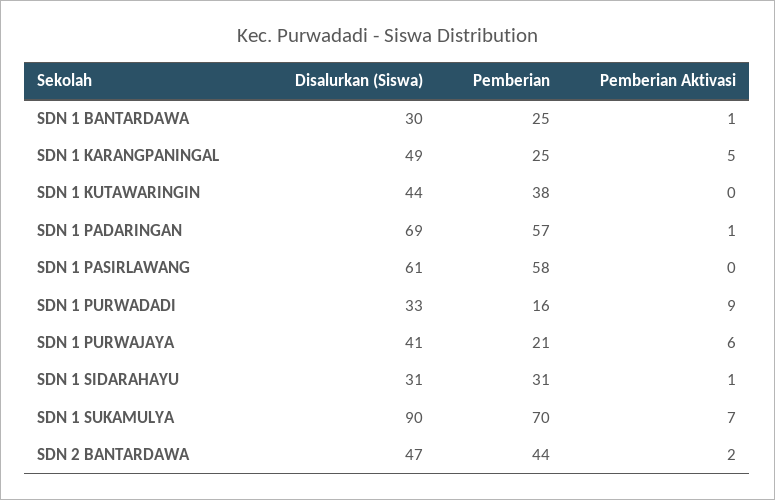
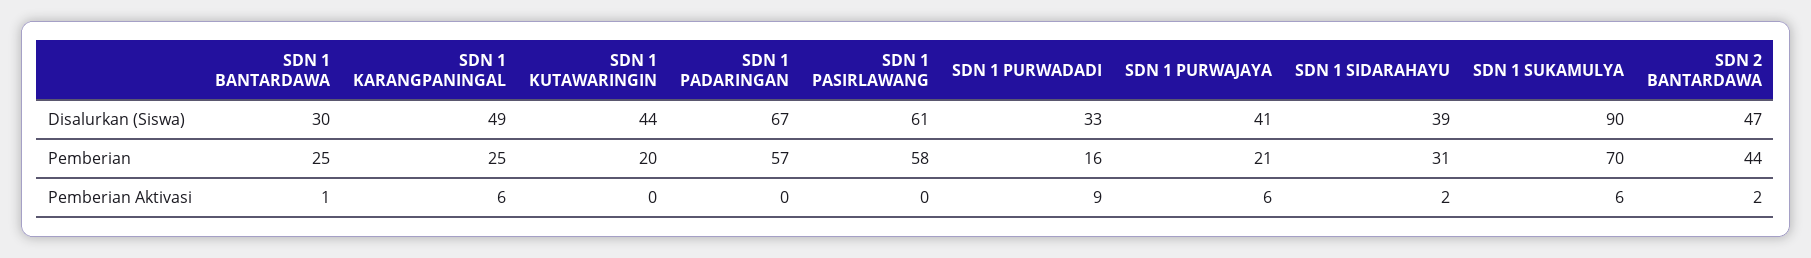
Pemberian Aktivasi, SDN 1 KARANGPANINGAL: 5 -> 6
Pemberian, SDN 1 KUTAWARINGIN: 38 -> 20
Disalurkan (Siswa), SDN 1 PADARINGAN: 69 -> 67
Pemberian Aktivasi, SDN 1 PADARINGAN: 1 -> 0
Disalurkan (Siswa), SDN 1 SIDARAHAYU: 31 -> 39
Pemberian Aktivasi, SDN 1 SIDARAHAYU: 1 -> 2
Pemberian Aktivasi, SDN 1 SUKAMULYA: 7 -> 6

